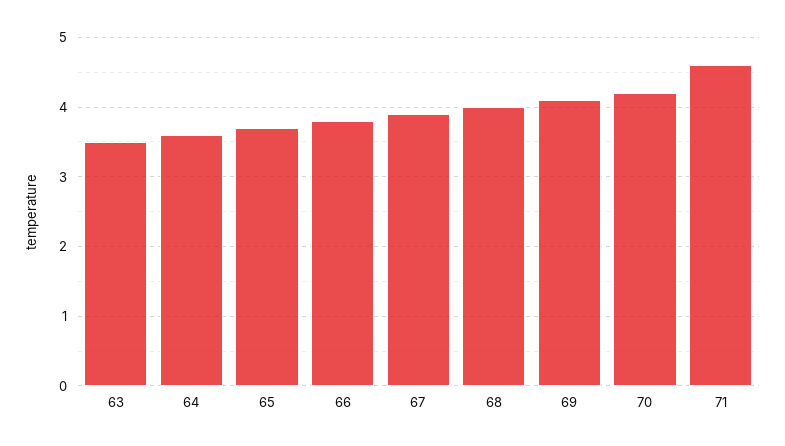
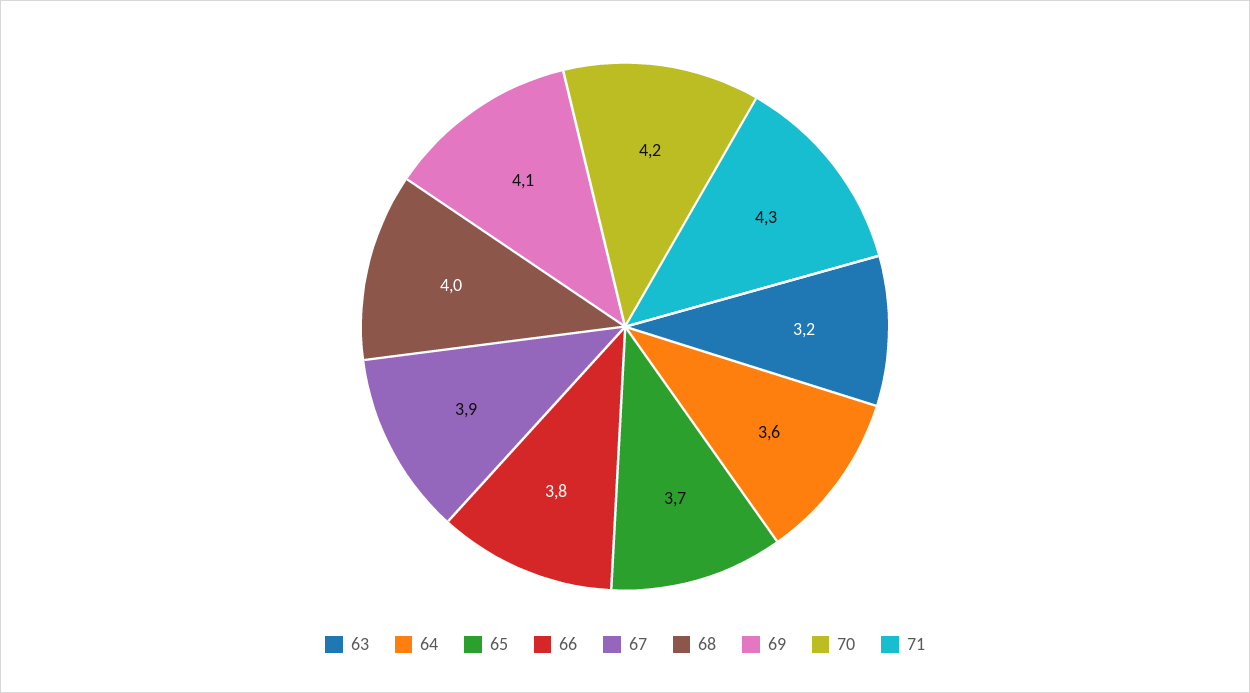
63: 3.5 -> 3.2
71: 4.6 -> 4.3

